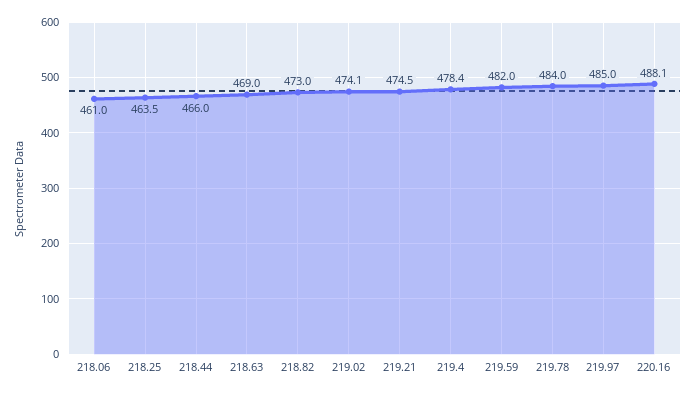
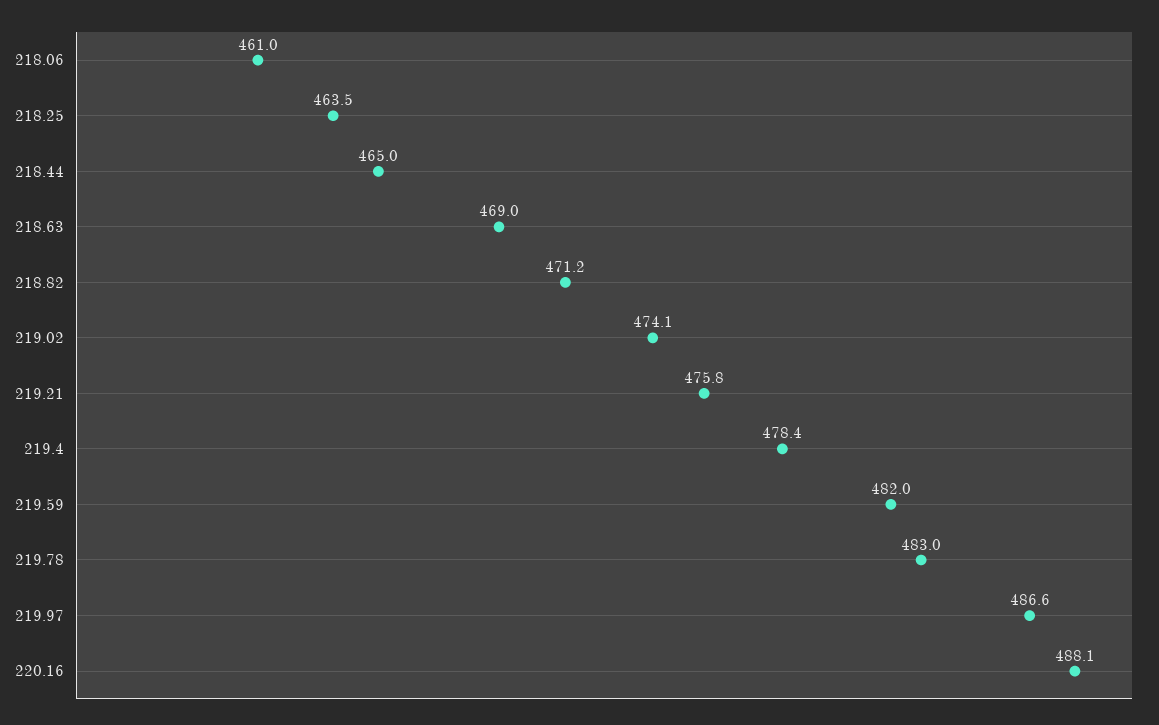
218.44: 466 -> 465
218.82: 473 -> 471.2
219.21: 474.5 -> 475.8
219.78: 484 -> 483
219.97: 485 -> 486.6

